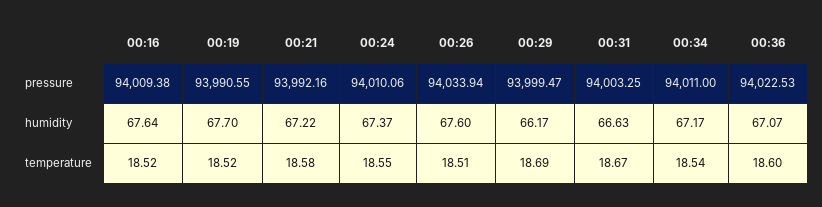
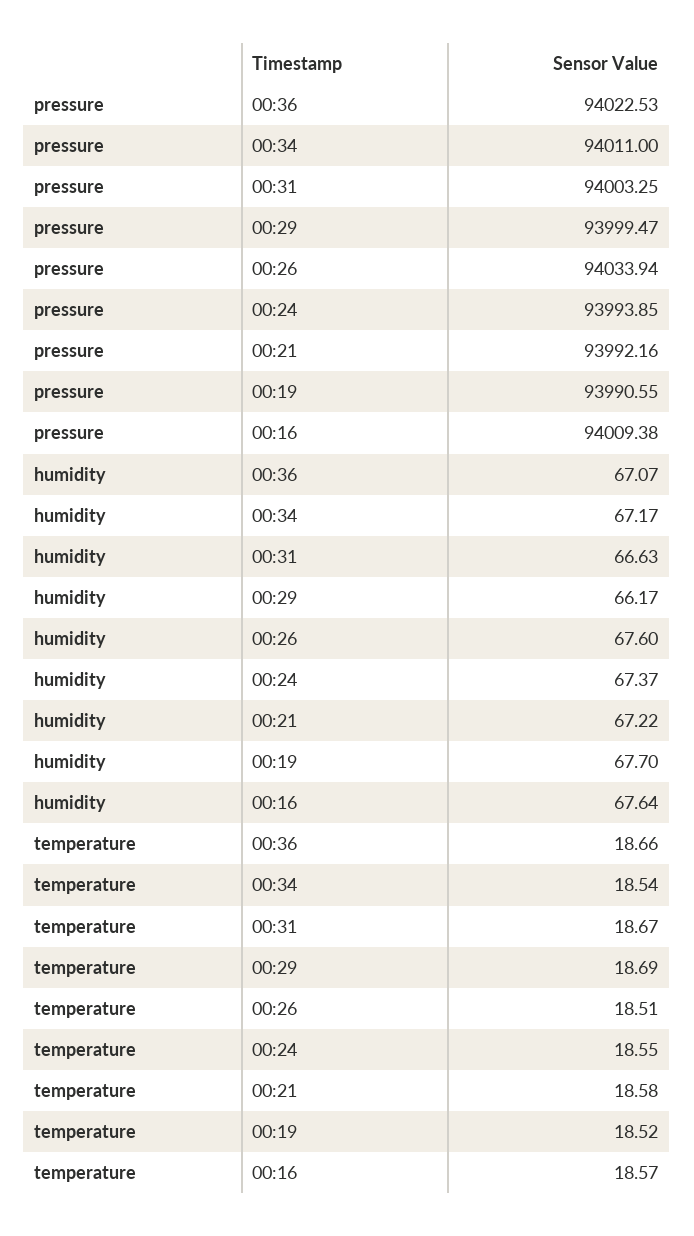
00:24, pressure: 94010.06 -> 93993.85
00:16, temperature: 18.52 -> 18.57
00:36, temperature: 18.6 -> 18.66

